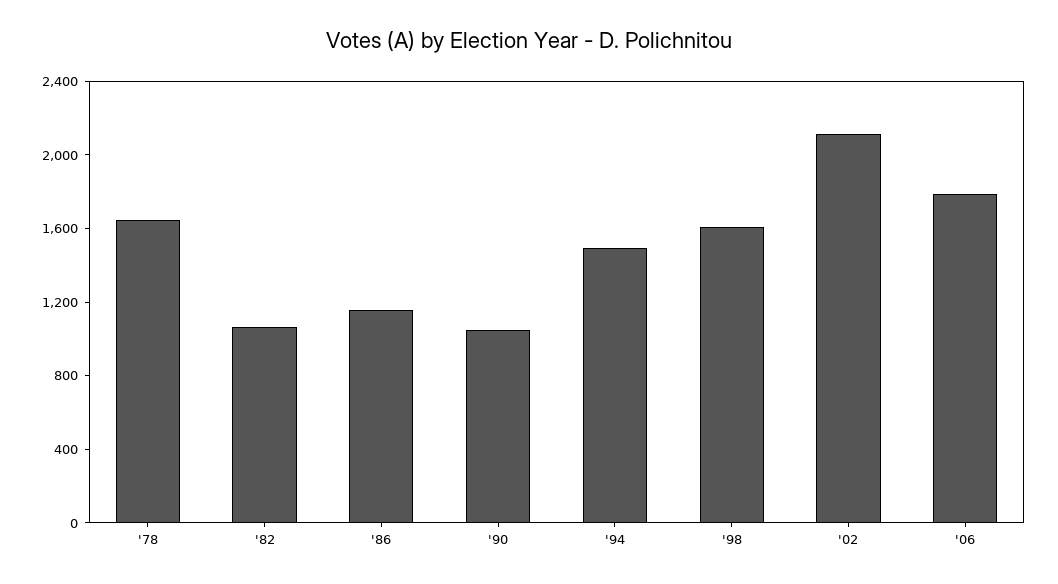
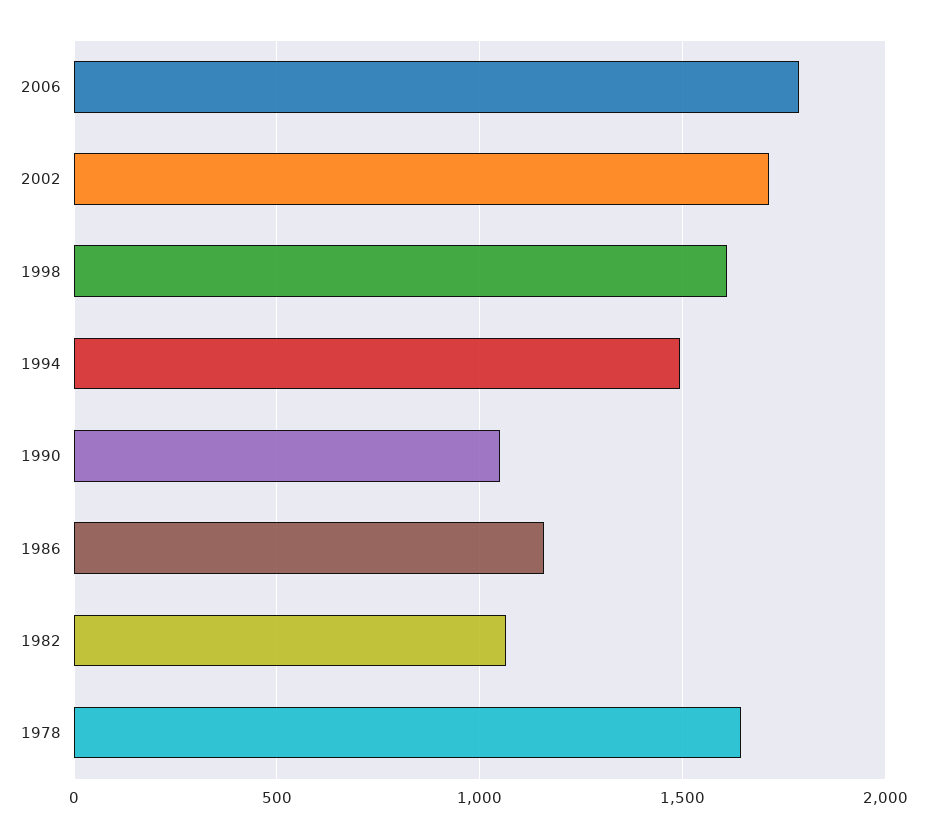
'02: 2100 -> 1700

